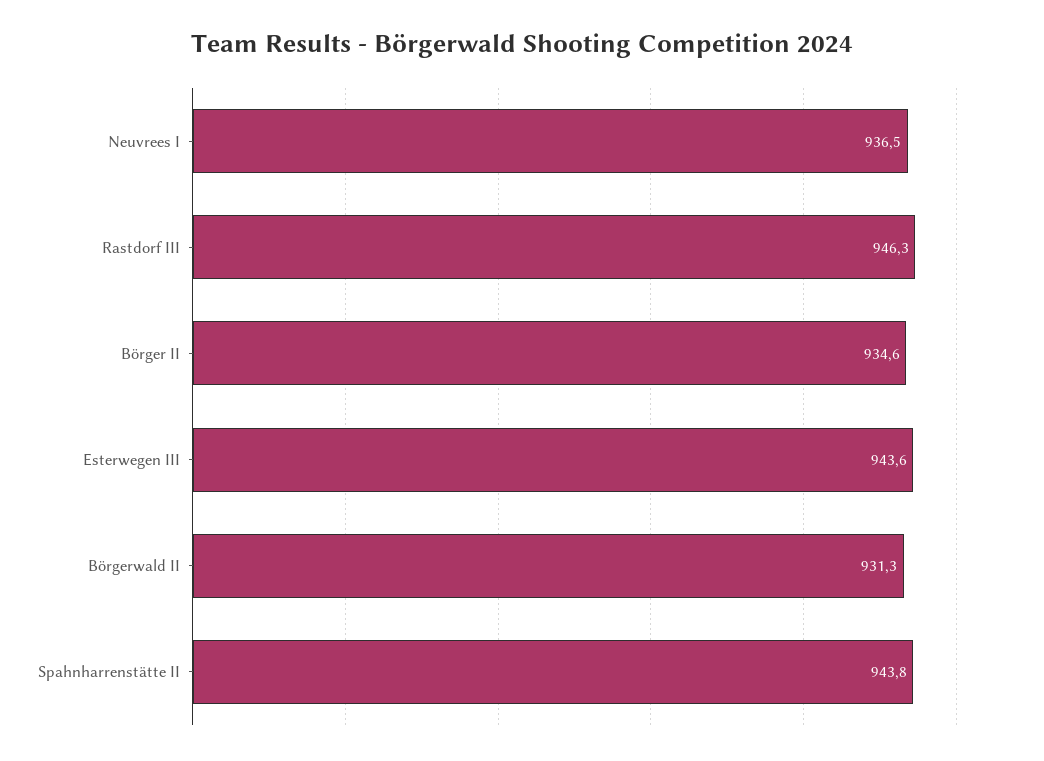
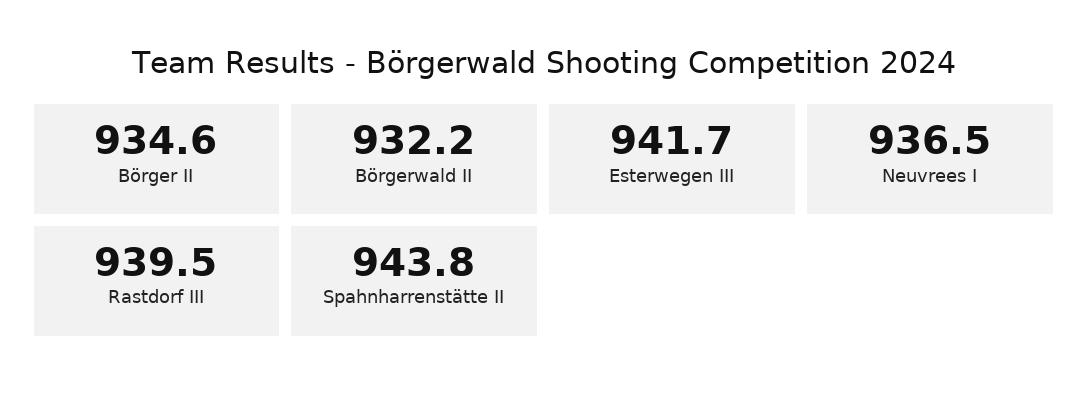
Rastdorf III: 946.3 -> 939.5
Esterwegen III: 943.6 -> 941.7
Börgerwald II: 931.3 -> 932.2

